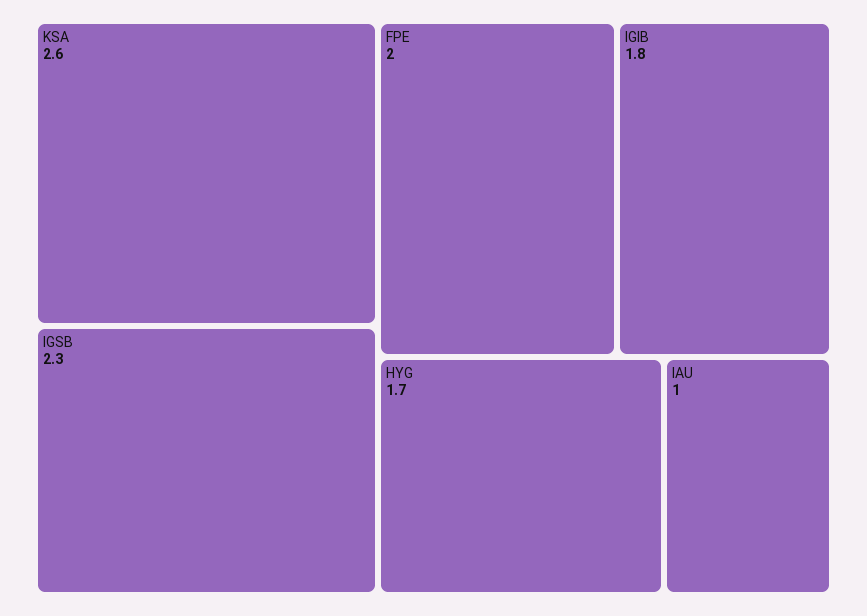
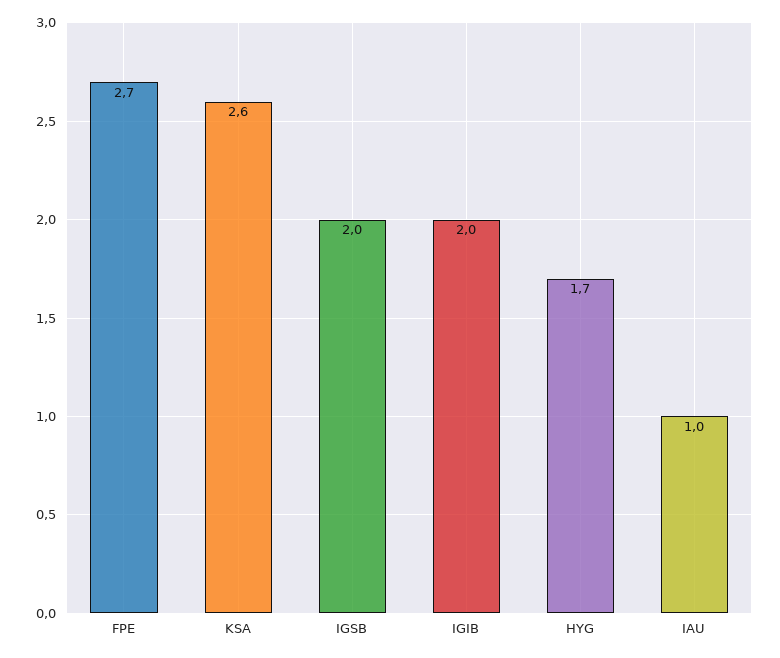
IGSB: 2.3 -> 2
FPE: 2 -> 2.7
IGIB: 1.8 -> 2

